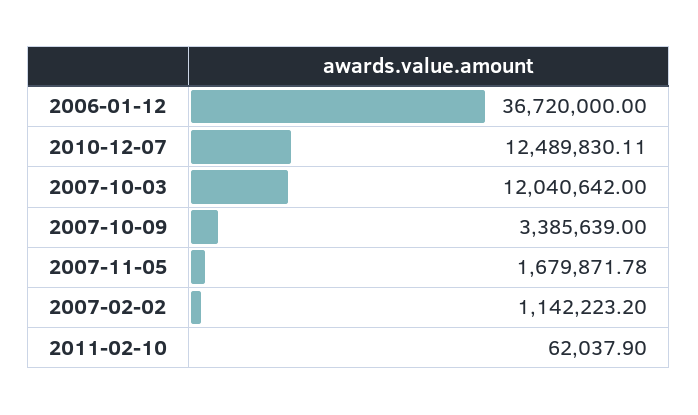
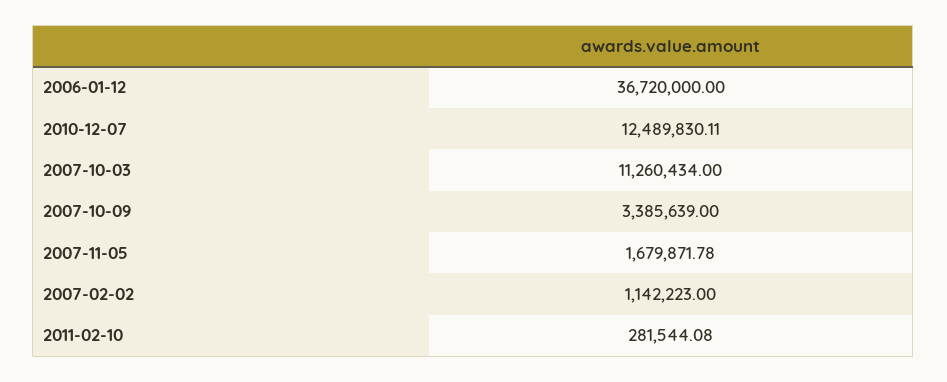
2007-10-03: 12040642 -> 11260434
2007-02-02: 1142223.2 -> 1142223
2011-02-10: 62037.9 -> 281544.08

